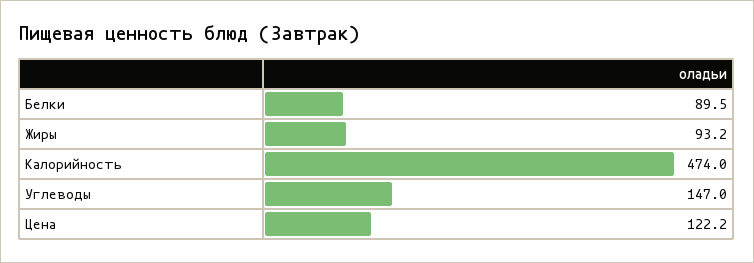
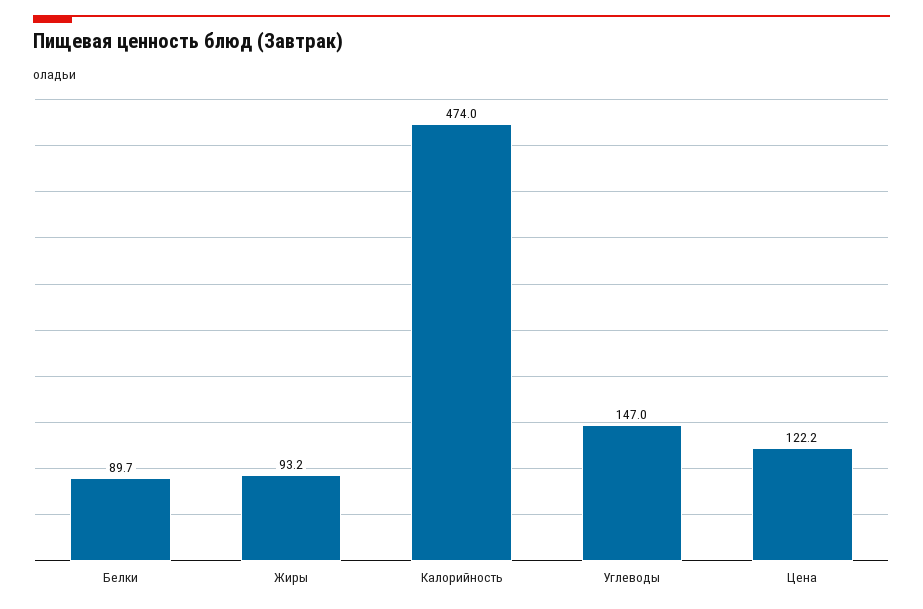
Белки: 89.5 -> 89.7

